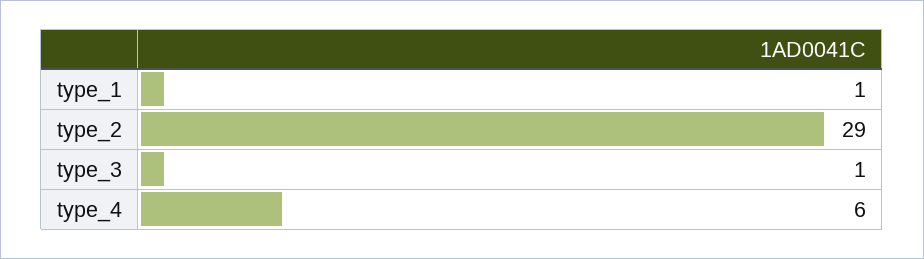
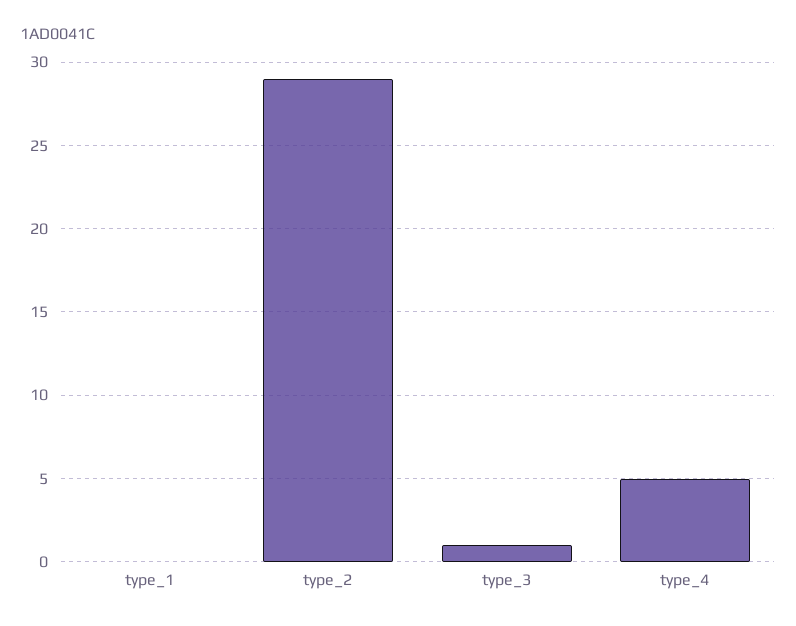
type_1: 1 -> 0
type_4: 6 -> 5

